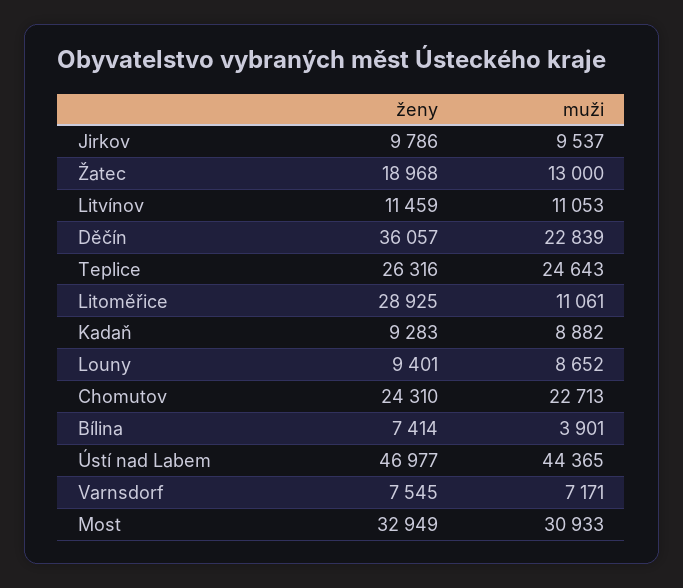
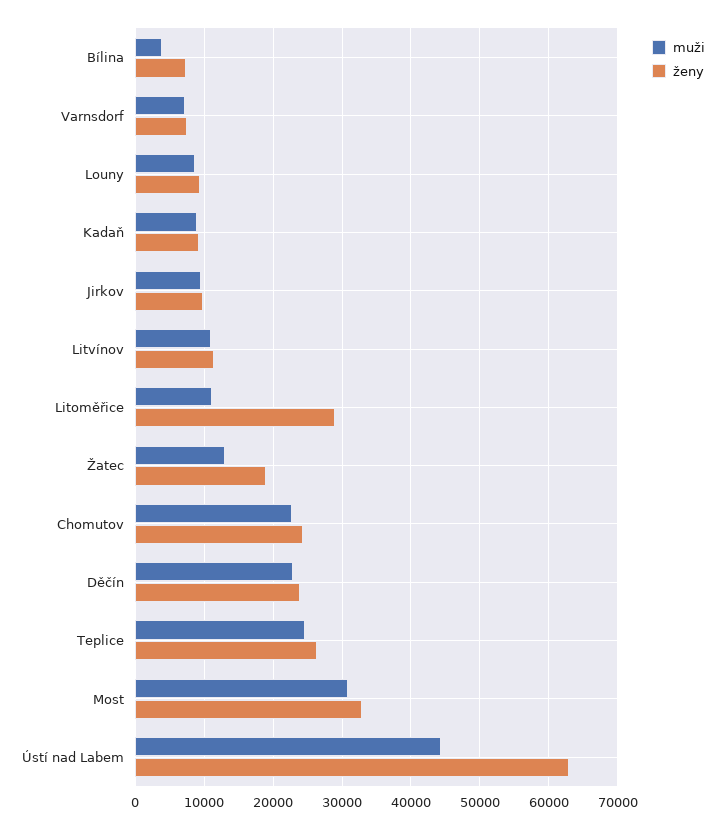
ženy, Děčín: 36057 -> 24000
ženy, Ústí nad Labem: 46977 -> 63000

